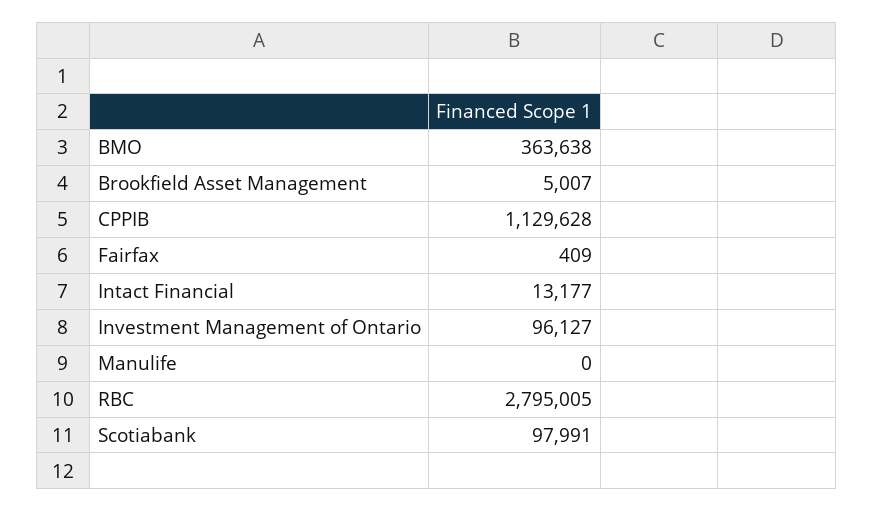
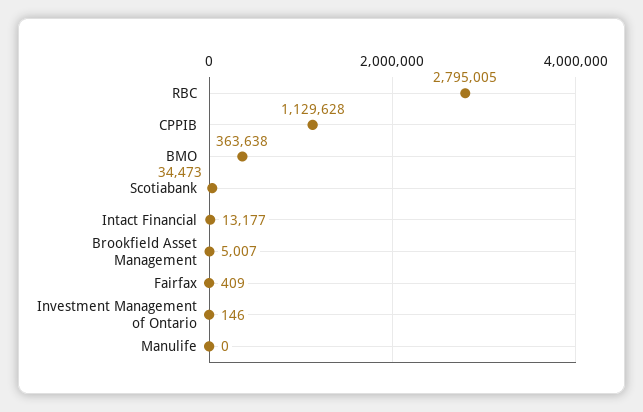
Investment Management of Ontario: 96127 -> 146
Scotiabank: 97991 -> 34473

